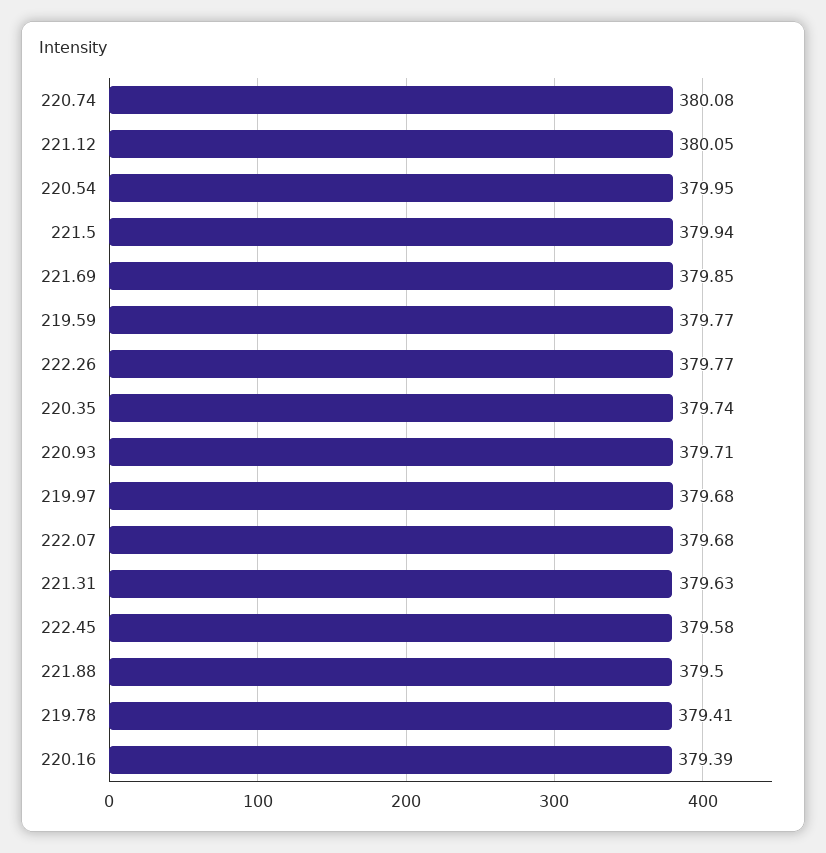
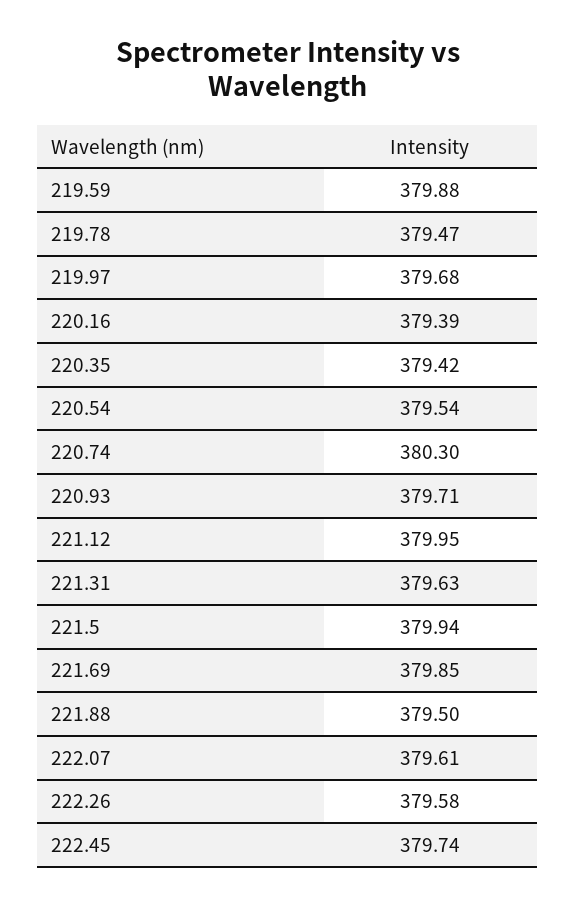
220.74: 380.08 -> 380.3
221.12: 380.05 -> 379.95
220.54: 379.95 -> 379.54
219.59: 379.77 -> 379.88
222.26: 379.77 -> 379.58
220.35: 379.74 -> 379.42
222.07: 379.68 -> 379.61
222.45: 379.58 -> 379.74
219.78: 379.41 -> 379.47

